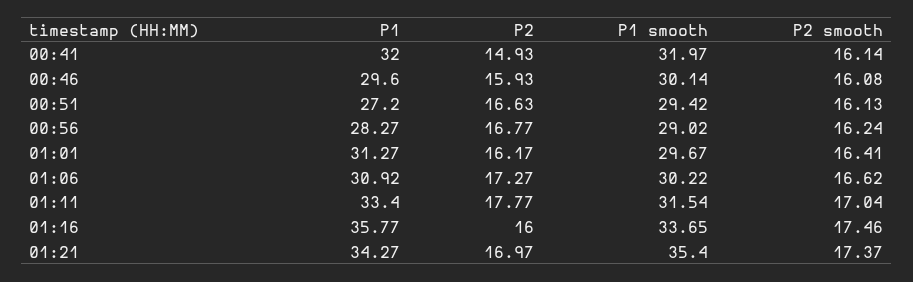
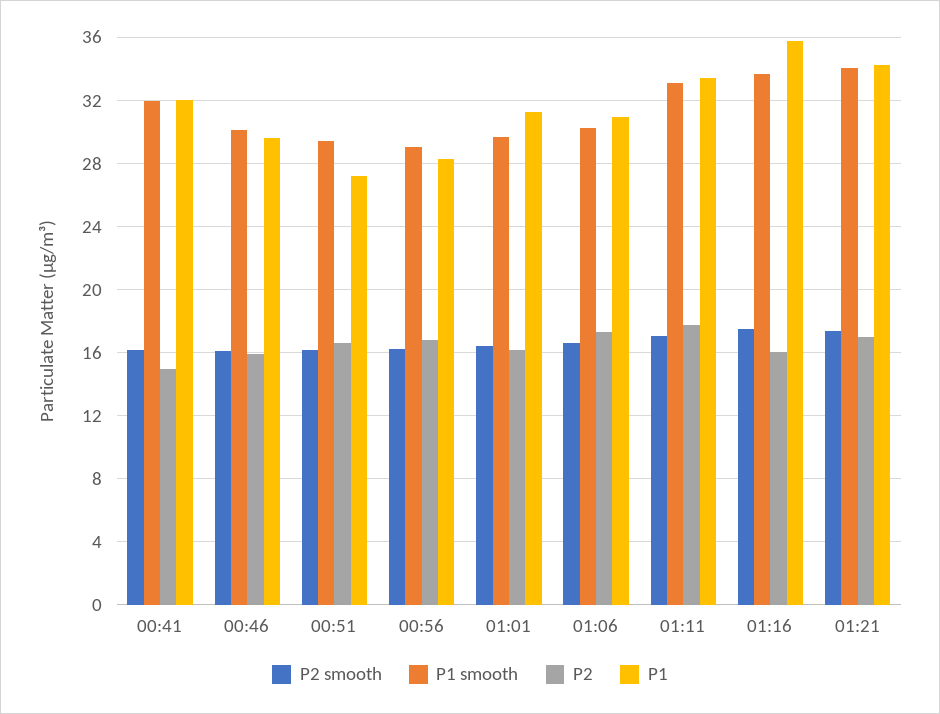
P1 smooth, 01:11: 31.54 -> 33
P1 smooth, 01:21: 35.4 -> 34

